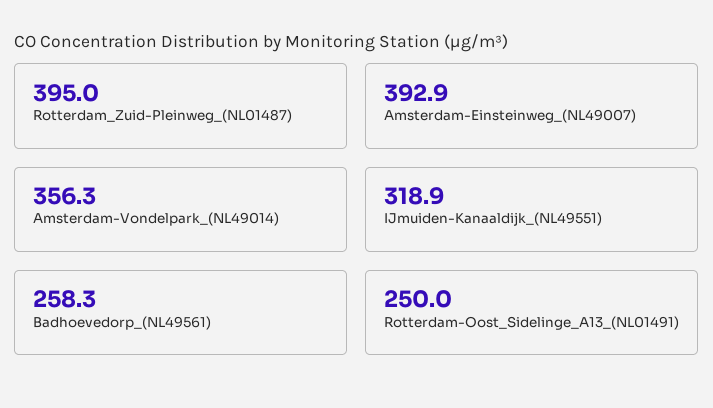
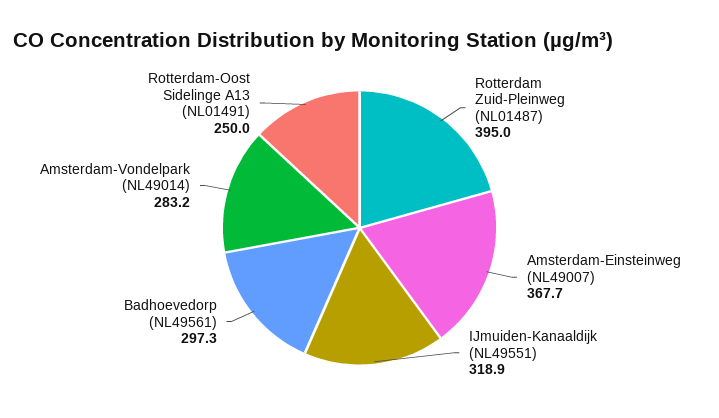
Amsterdam-Einsteinweg_(NL49007): 392.9 -> 367.7
Amsterdam-Vondelpark_(NL49014): 356.3 -> 283.2
Badhoevedorp_(NL49561): 258.3 -> 297.3

